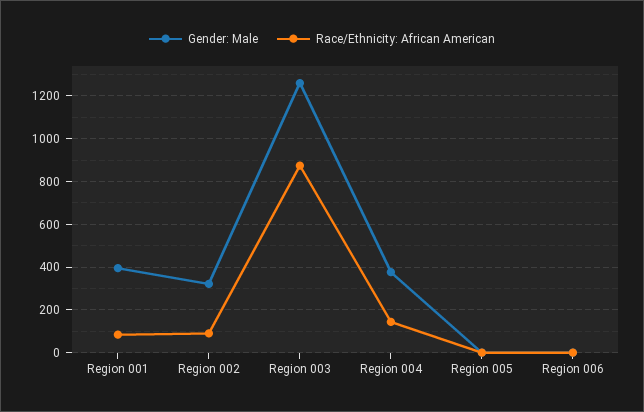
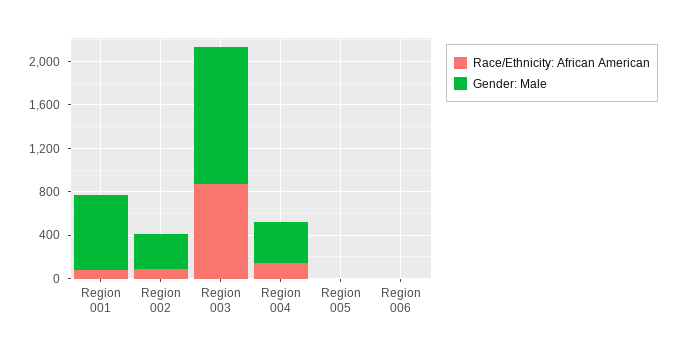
Gender: Male, Region 001: 400 -> 700

